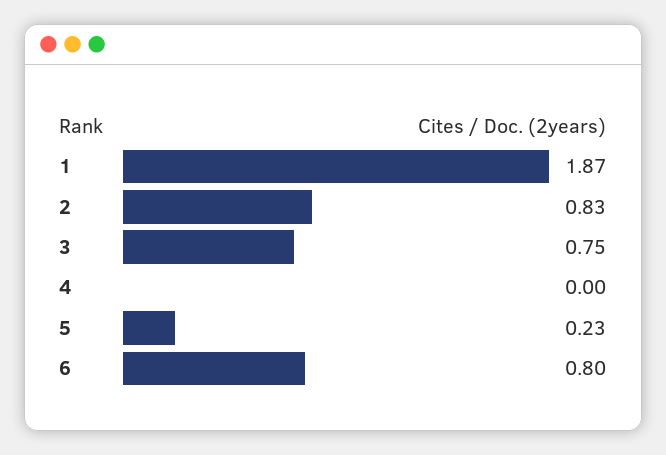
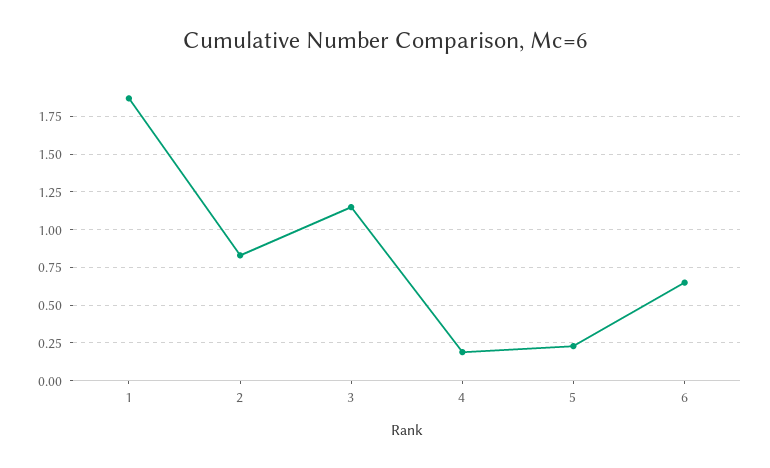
3: 0.75 -> 1.15
4: 0 -> 0.2
6: 0.8 -> 0.65

